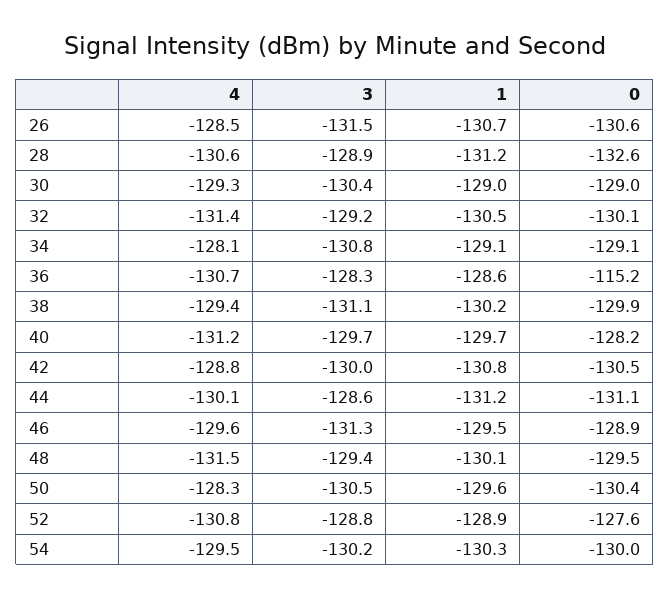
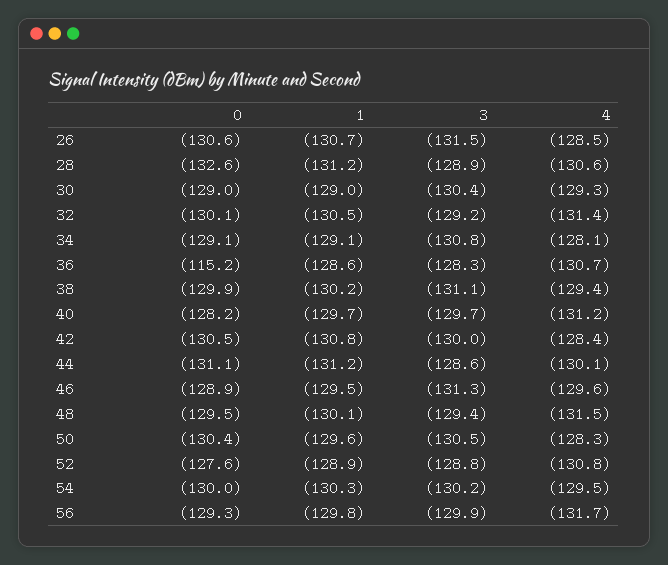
4, 42: -128.8 -> -128.4
0, 56: none -> -129.3
1, 56: none -> -129.8
3, 56: none -> -129.9
4, 56: none -> -131.7

